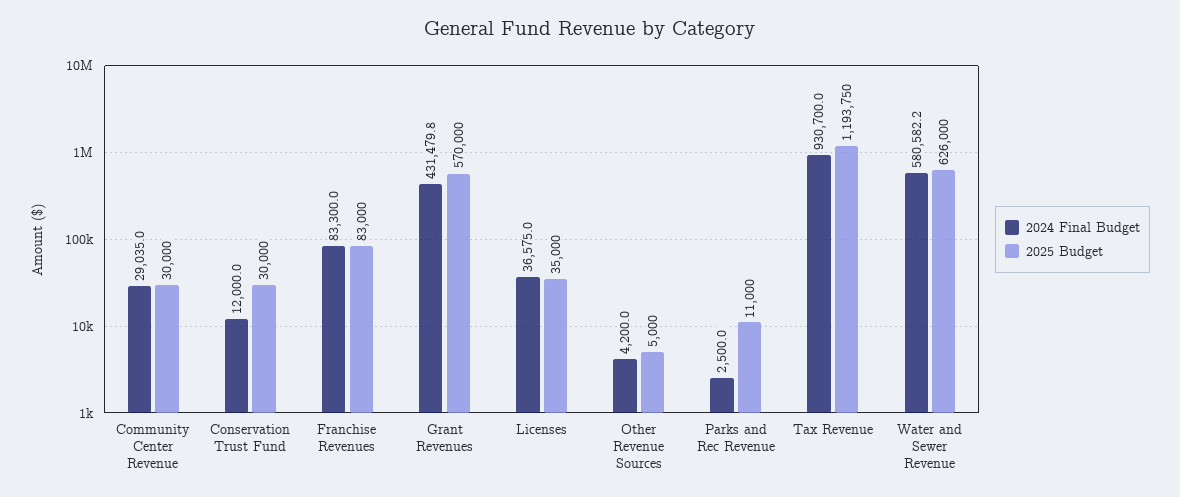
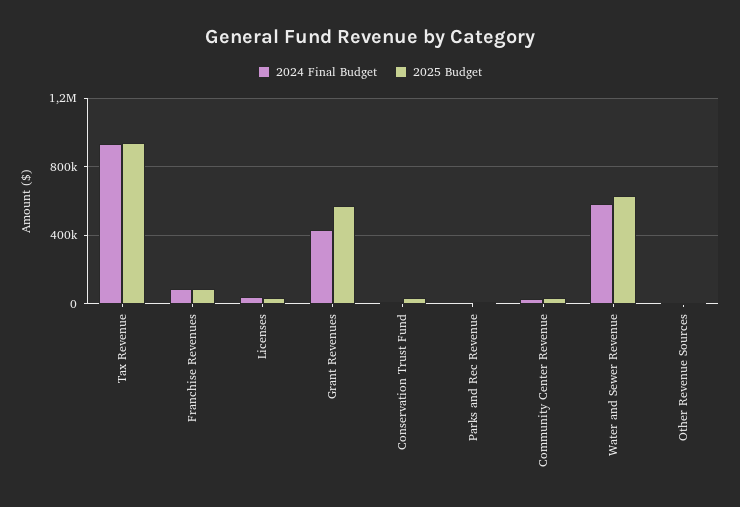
2025 Budget, Tax Revenue: 1193750 -> 950000

